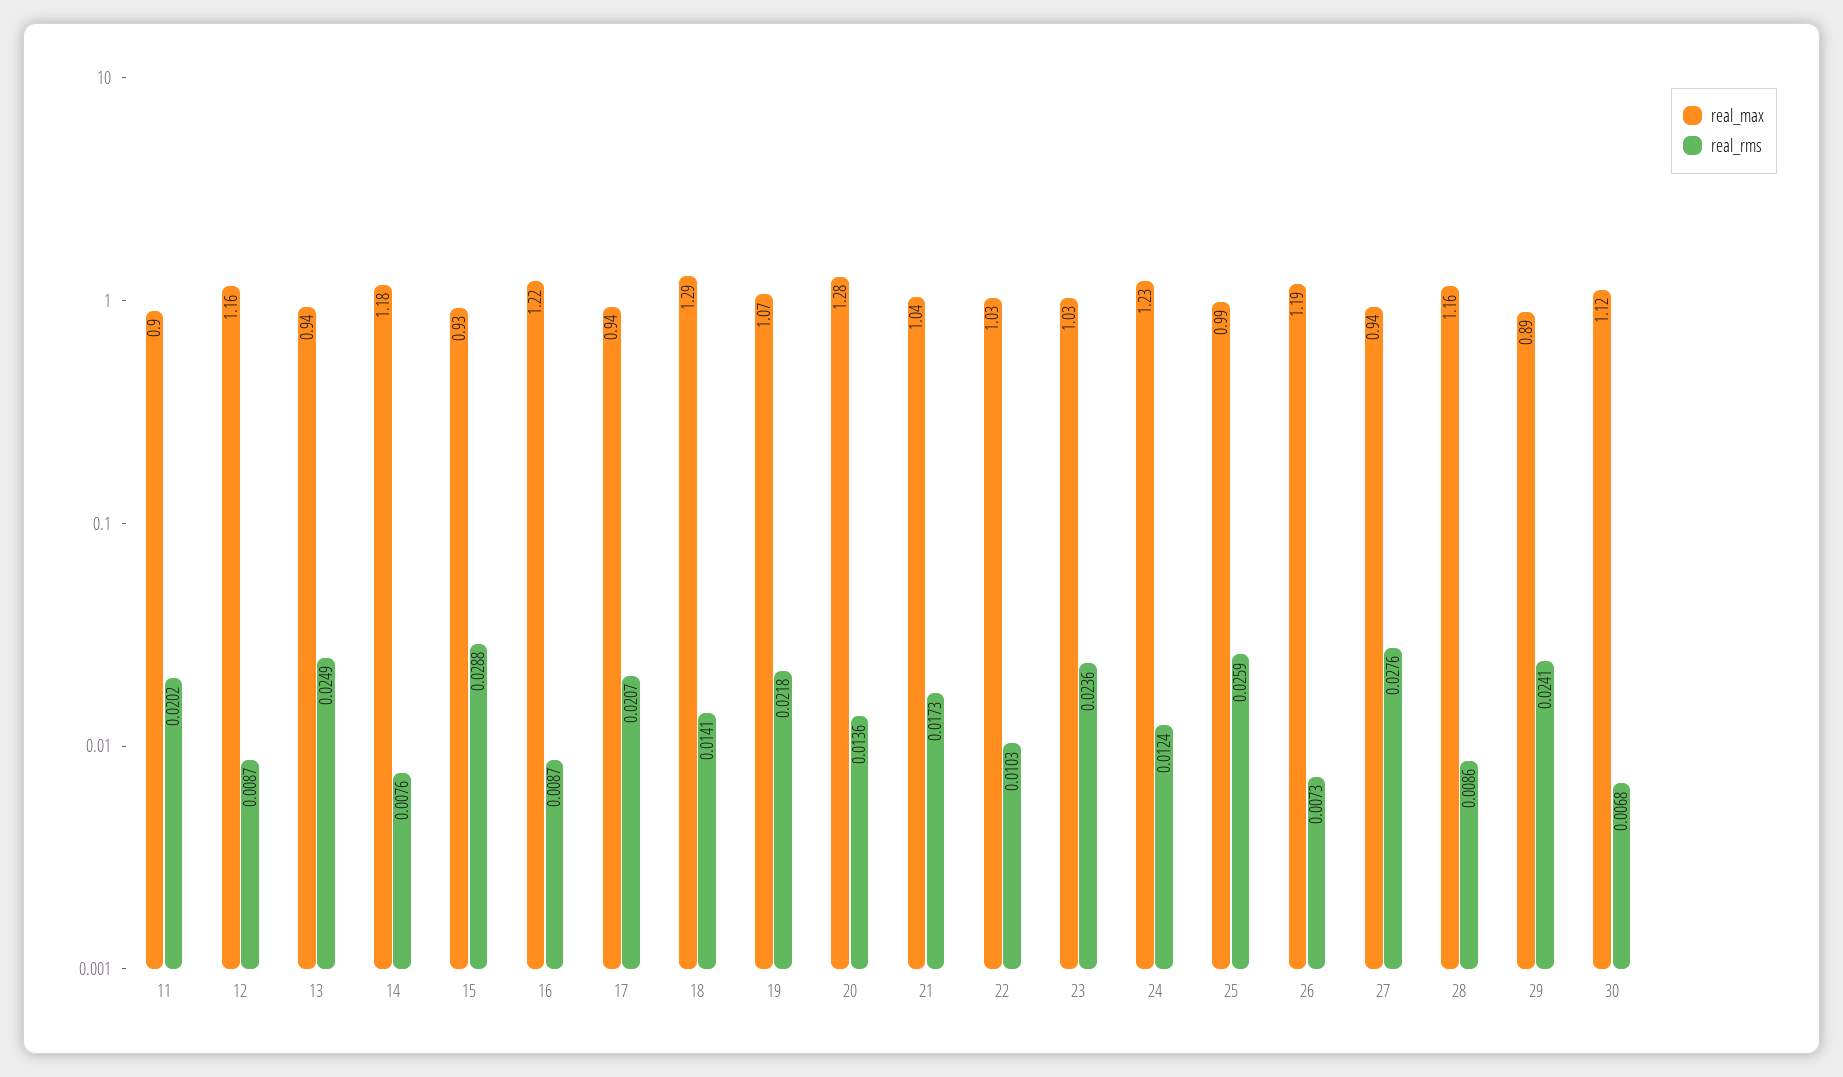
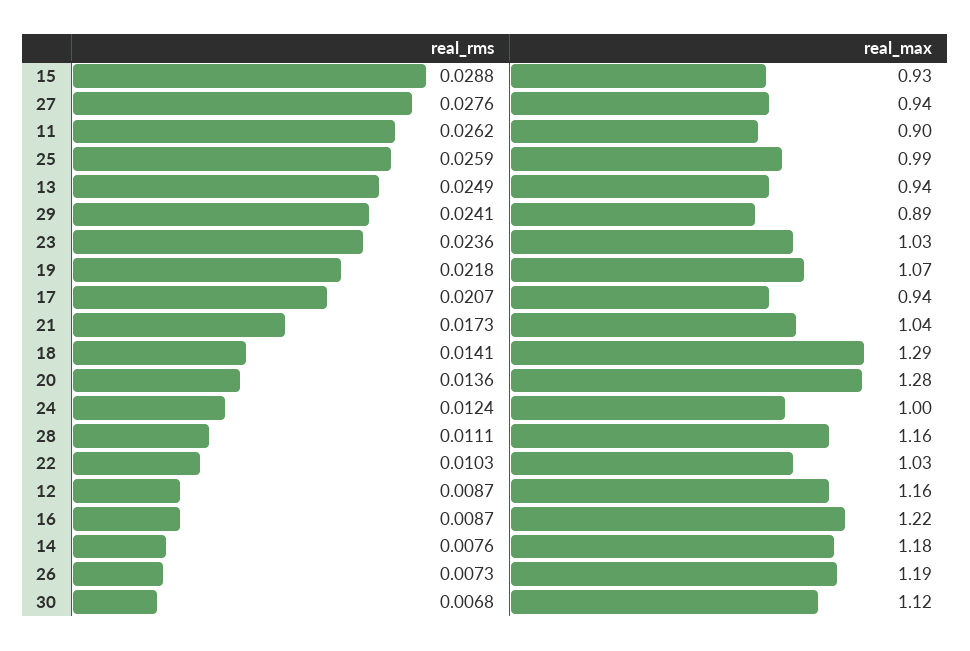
real_rms, 11: 0.0202 -> 0.0262
real_max, 24: 1.23 -> 1
real_rms, 28: 0.0086 -> 0.0111

